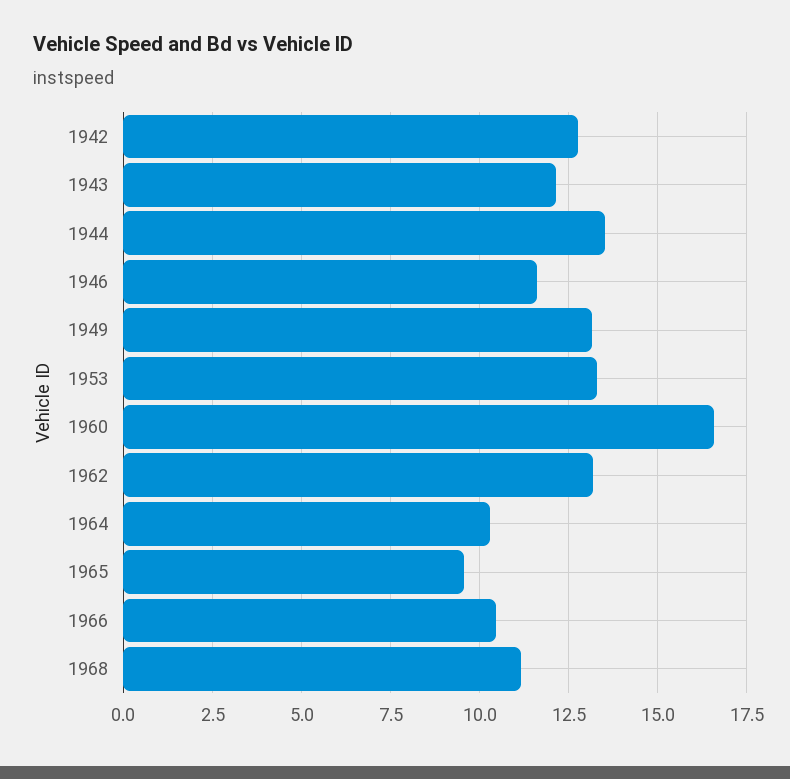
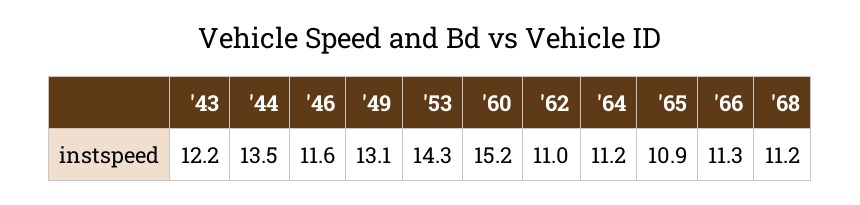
1942: 12.75 -> none
1953: 13.25 -> 14.3
1960: 16.5 -> 15.2
1962: 13.25 -> 11
1964: 10.25 -> 11.2
1965: 9.5 -> 10.9
1966: 10.5 -> 11.3

